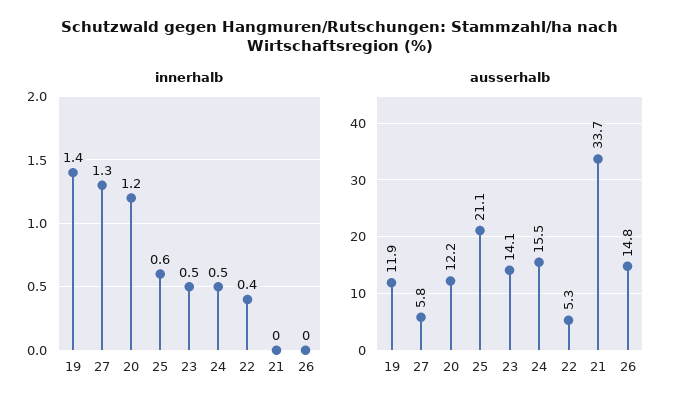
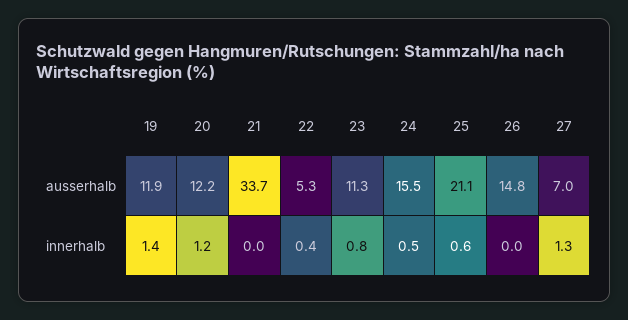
innerhalb, 23: 0.5 -> 0.8
ausserhalb, 27: 5.8 -> 7
ausserhalb, 23: 14.1 -> 11.3

